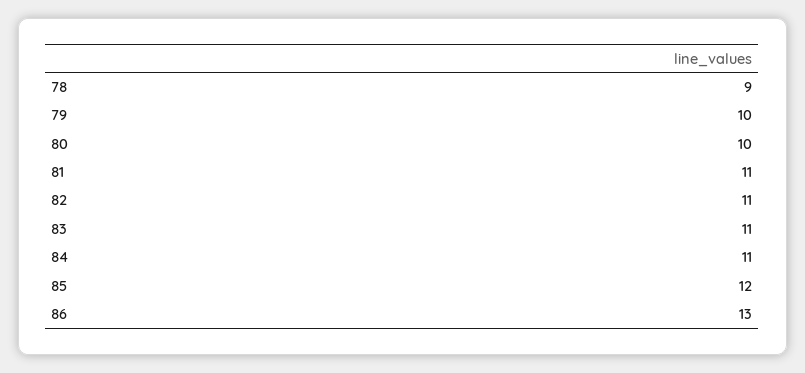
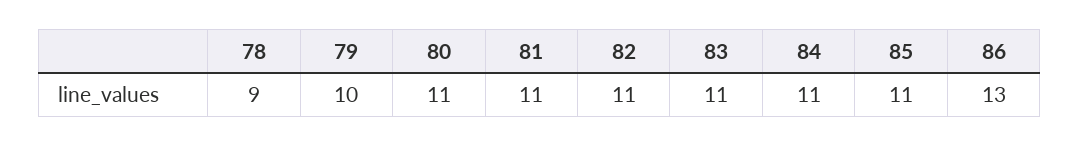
80: 10 -> 11
85: 12 -> 11

